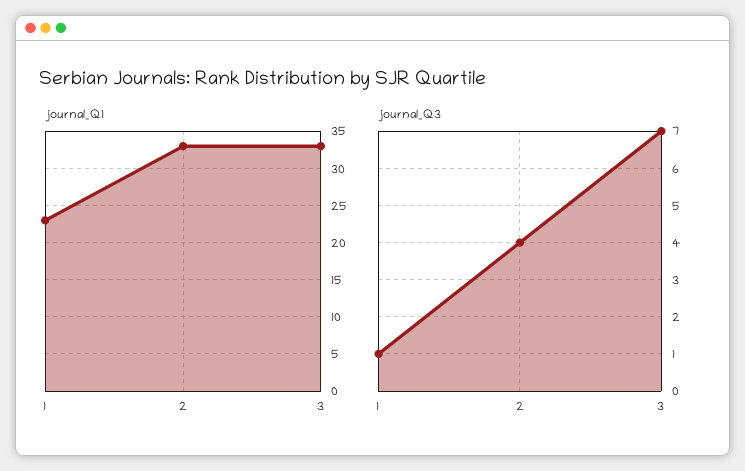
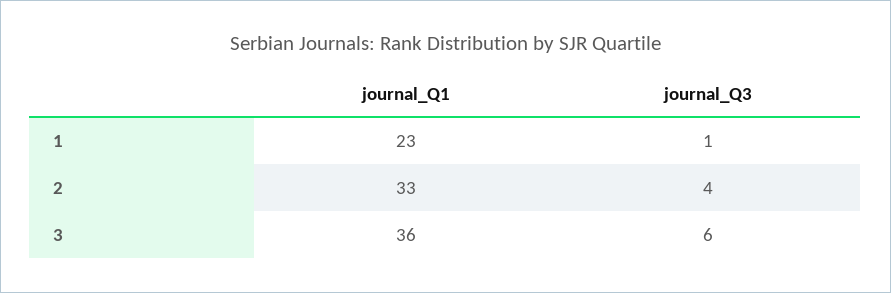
journal_Q1, 3: 33 -> 36
journal_Q3, 3: 7 -> 6

